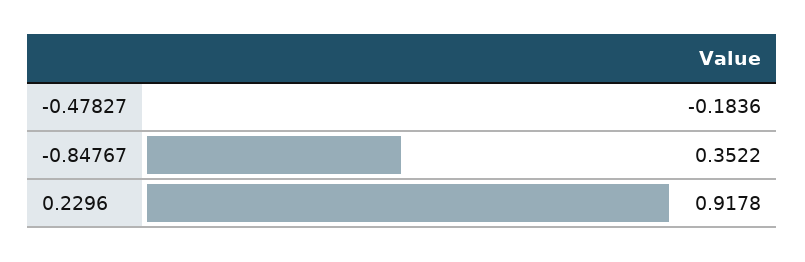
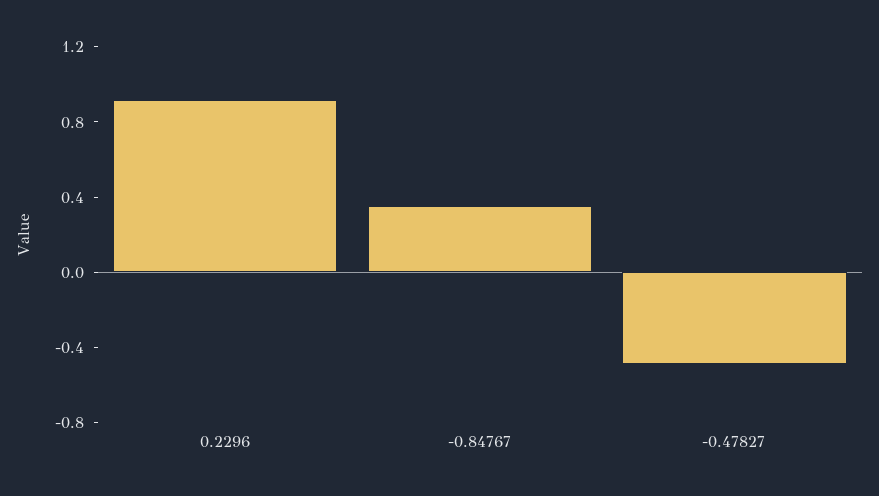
-0.47827: -0.1836 -> -0.5

